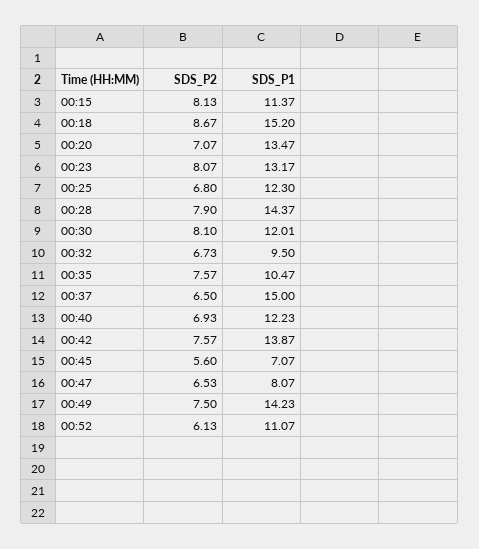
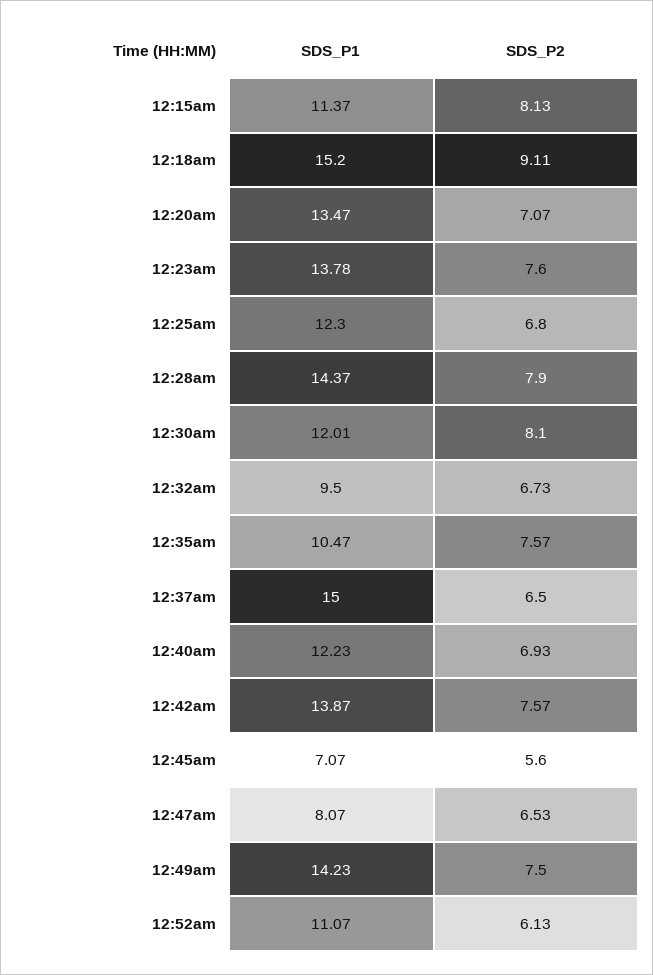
SDS_P2, 00:18: 8.67 -> 9.11
SDS_P2, 00:23: 8.07 -> 7.6
SDS_P1, 00:23: 13.17 -> 13.78

